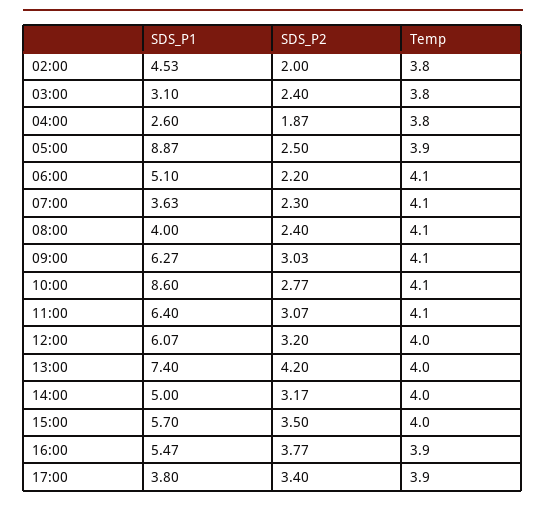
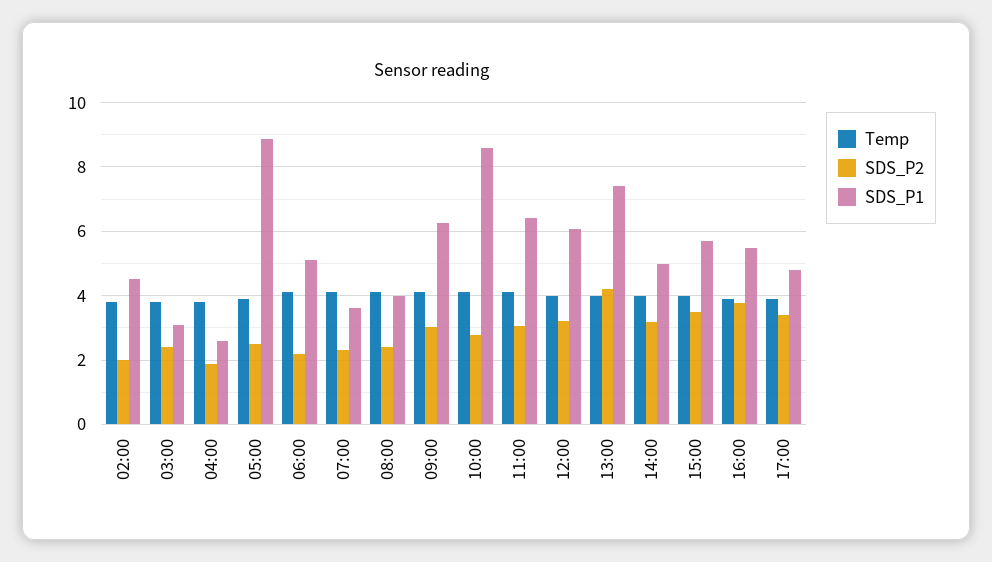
SDS_P1, 17:00: 3.8 -> 4.8

